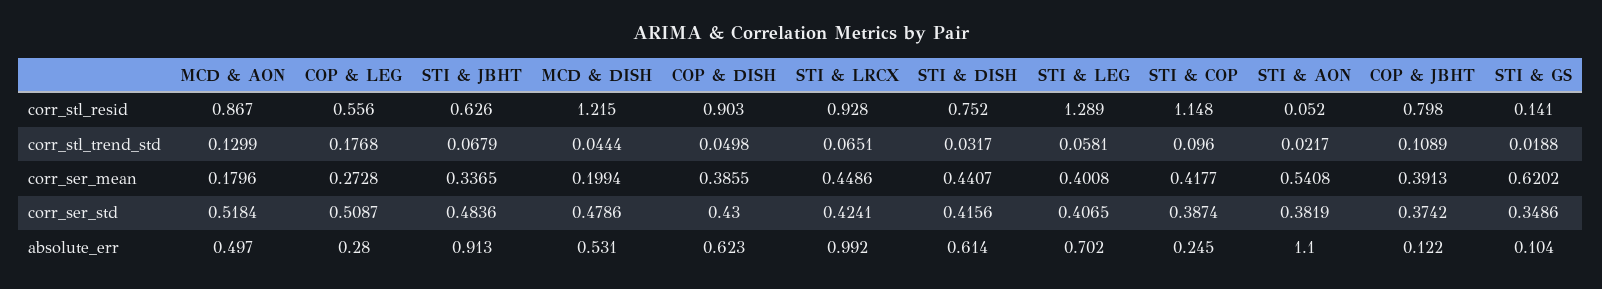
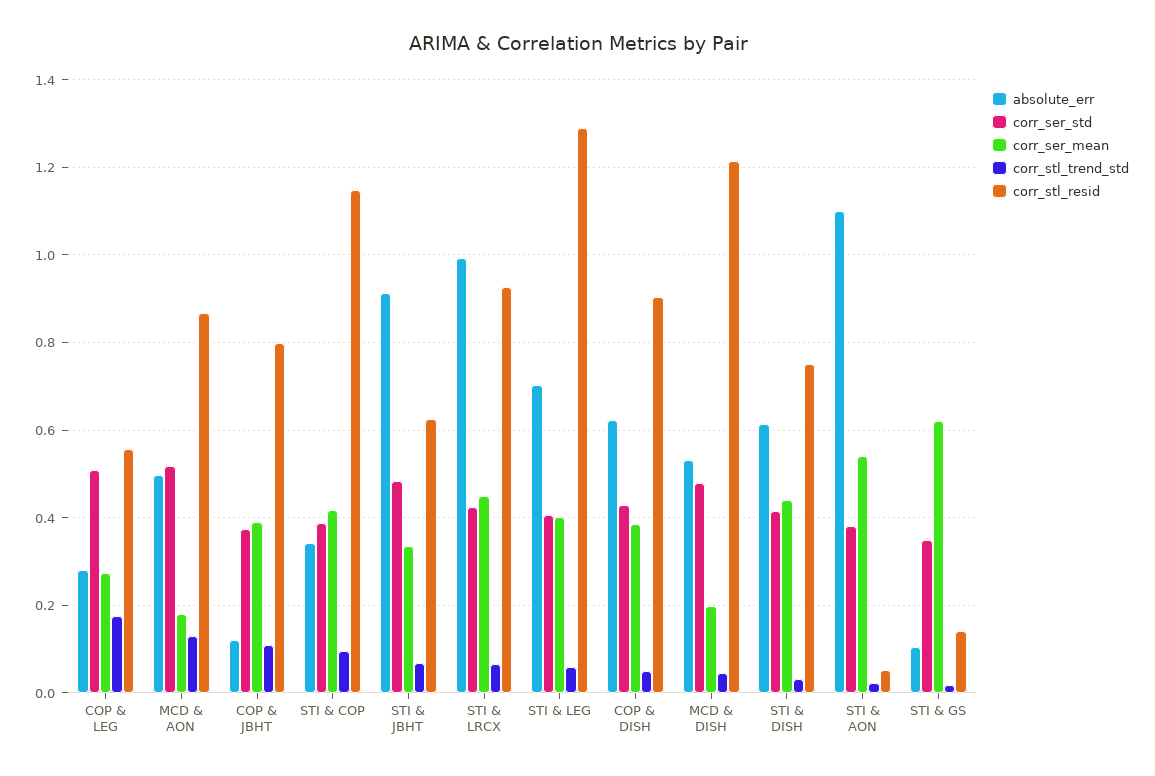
absolute_err, STI & COP: 0.245 -> 0.34

